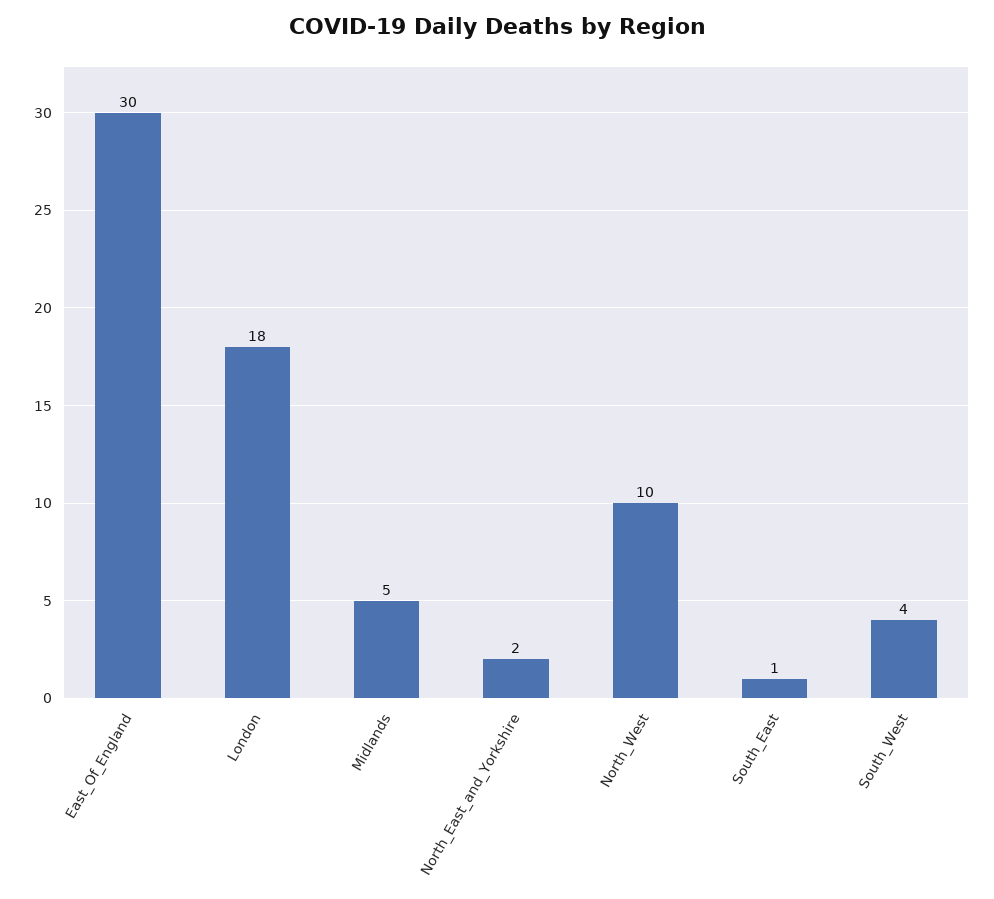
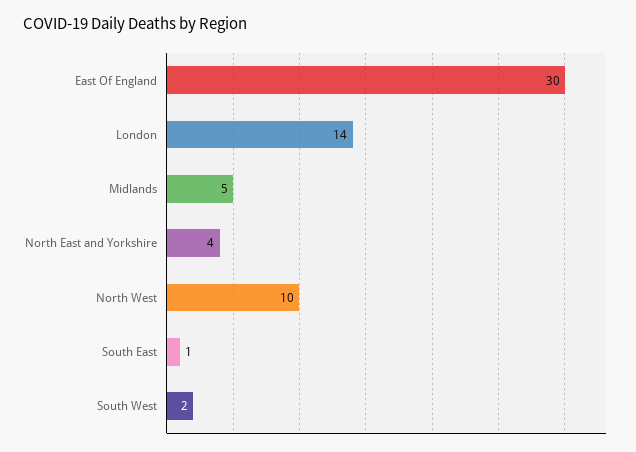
London: 18 -> 14
North_East_and_Yorkshire: 2 -> 4
South_West: 4 -> 2

